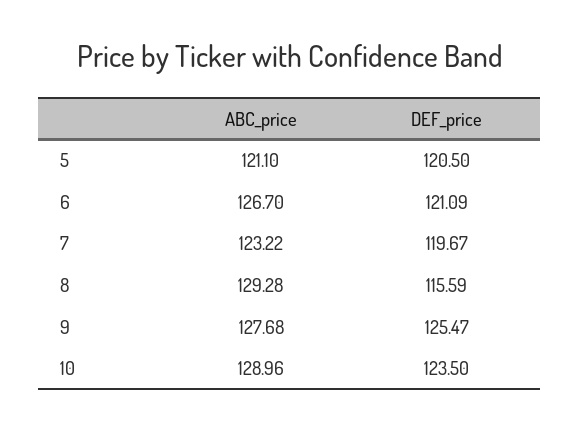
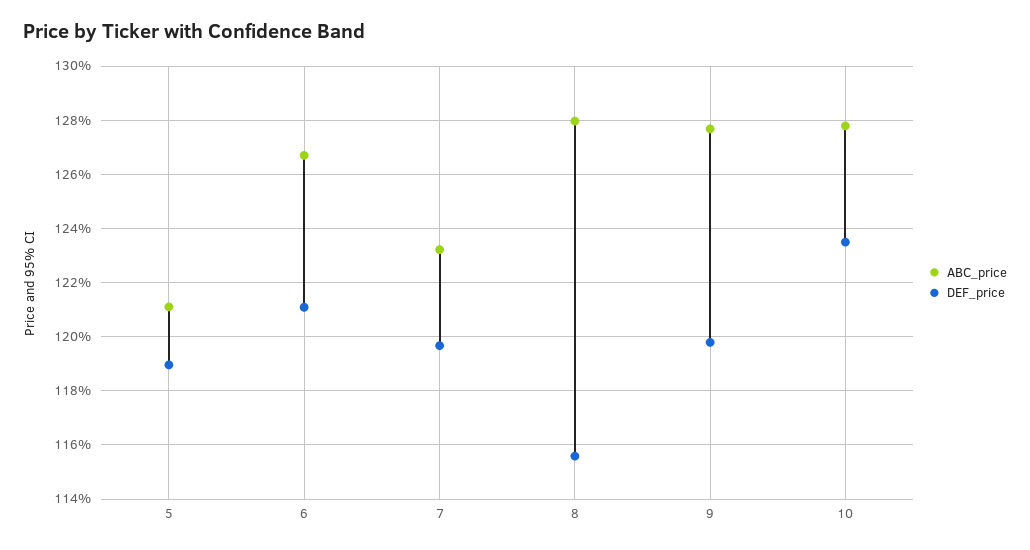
DEF_price, 5: 120.5 -> 119
ABC_price, 8: 129.28 -> 128
DEF_price, 9: 125.47 -> 119.75
ABC_price, 10: 128.96 -> 127.75

